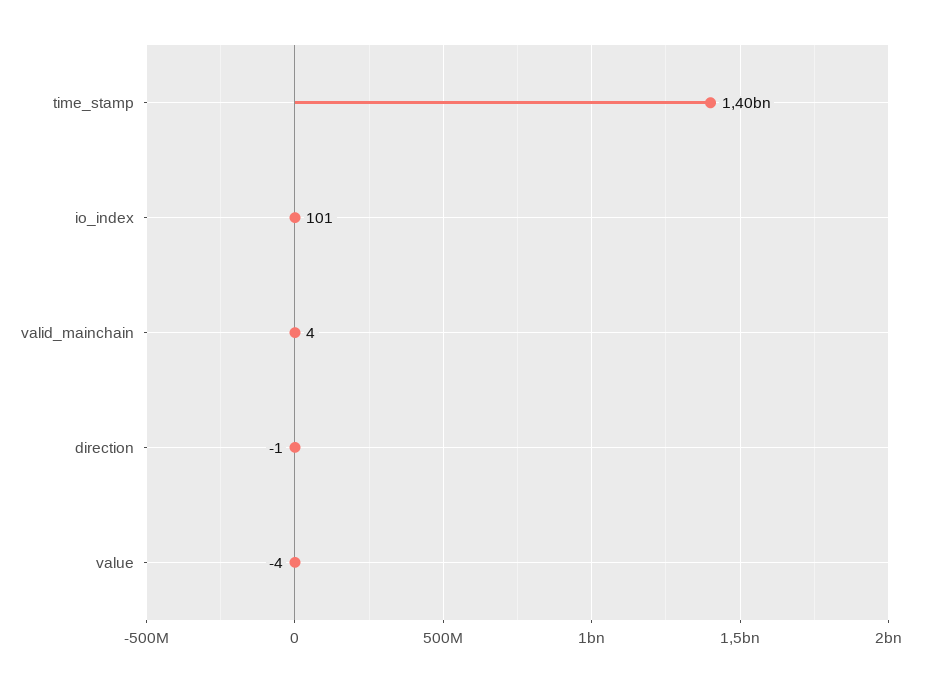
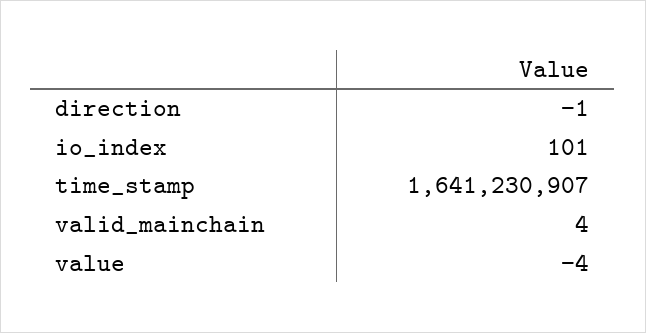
time_stamp: 1400000000 -> 1641230907

